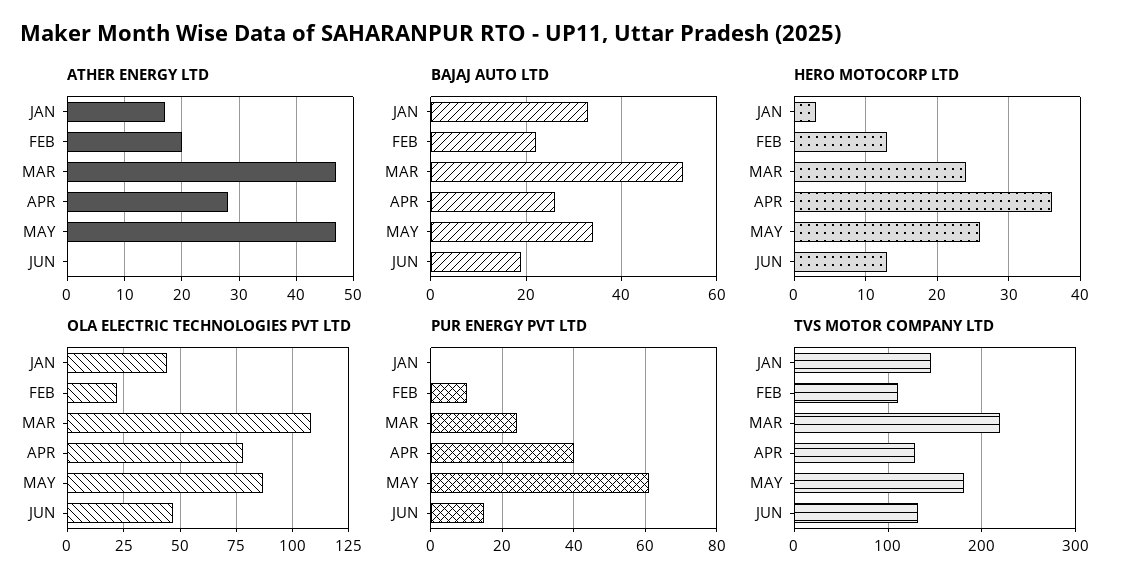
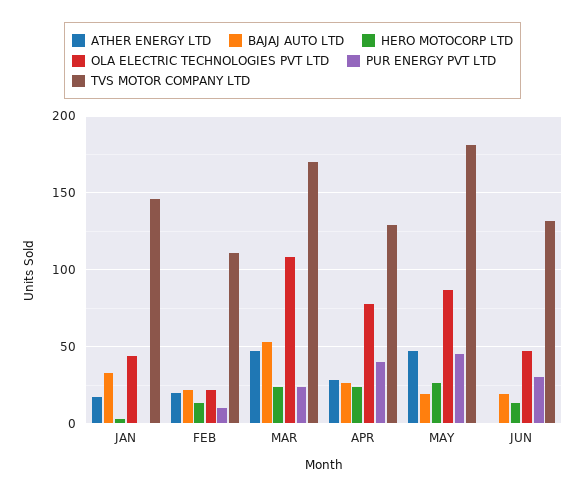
BAJAJ AUTO LTD, MAY: 35 -> 20
HERO MOTOCORP LTD, APR: 36 -> 25
PUR ENERGY PVT LTD, MAY: 60 -> 45
PUR ENERGY PVT LTD, JUN: 15 -> 30
TVS MOTOR COMPANY LTD, MAR: 220 -> 170

